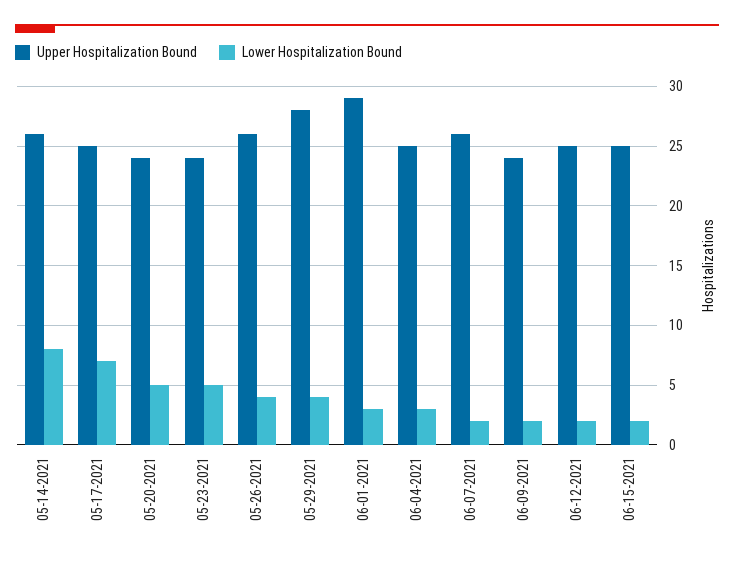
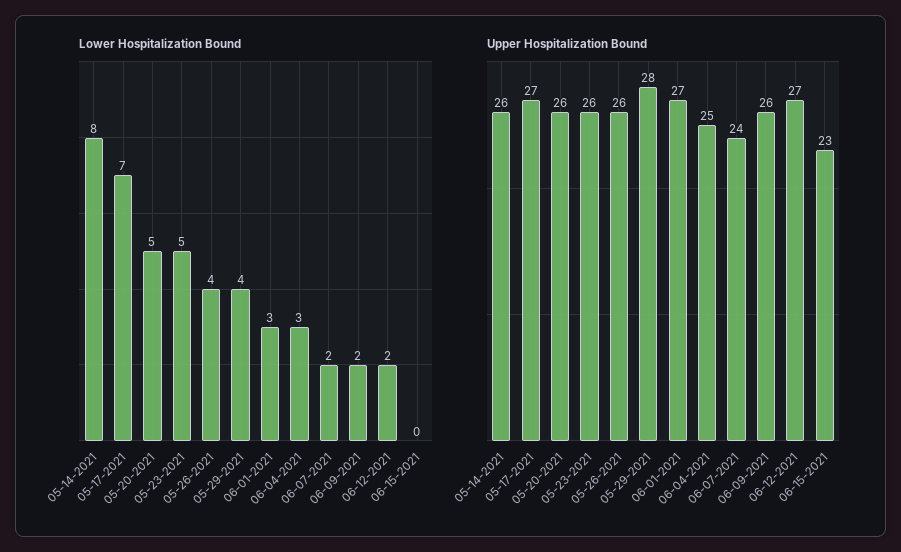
Upper Hospitalization Bound, 05-17-2021: 25 -> 27
Upper Hospitalization Bound, 05-20-2021: 24 -> 26
Upper Hospitalization Bound, 05-23-2021: 24 -> 26
Upper Hospitalization Bound, 06-01-2021: 29 -> 27
Upper Hospitalization Bound, 06-07-2021: 26 -> 24
Upper Hospitalization Bound, 06-09-2021: 24 -> 26
Upper Hospitalization Bound, 06-12-2021: 25 -> 27
Upper Hospitalization Bound, 06-15-2021: 25 -> 23
Lower Hospitalization Bound, 06-15-2021: 2 -> 0

